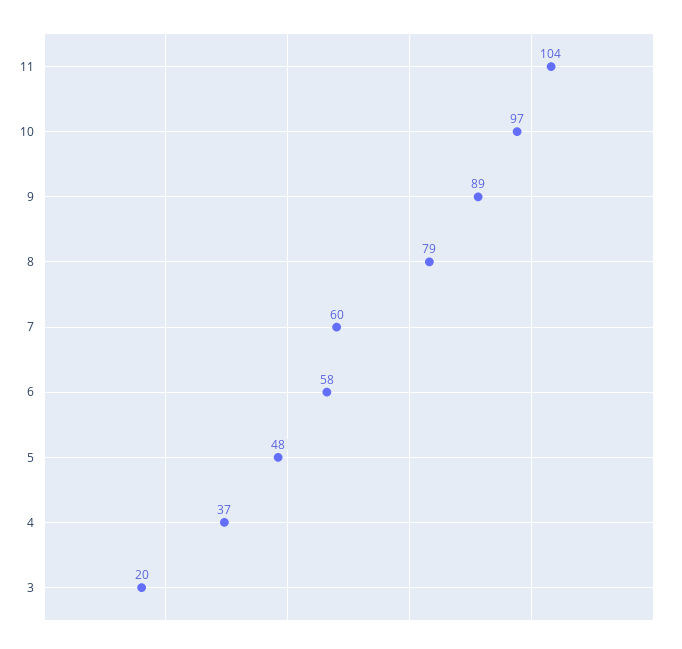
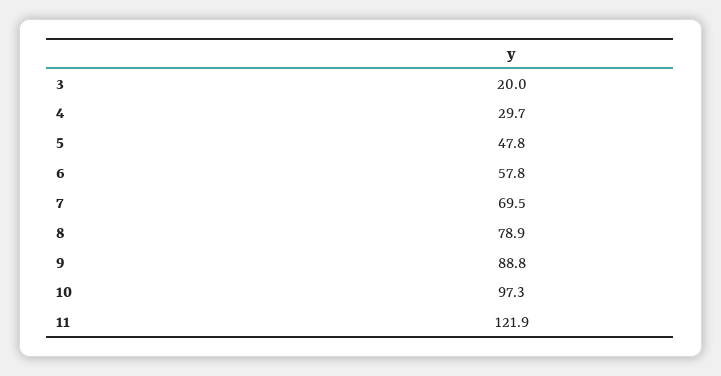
11: 104 -> 121.9
7: 60 -> 69.5
4: 37 -> 29.7

